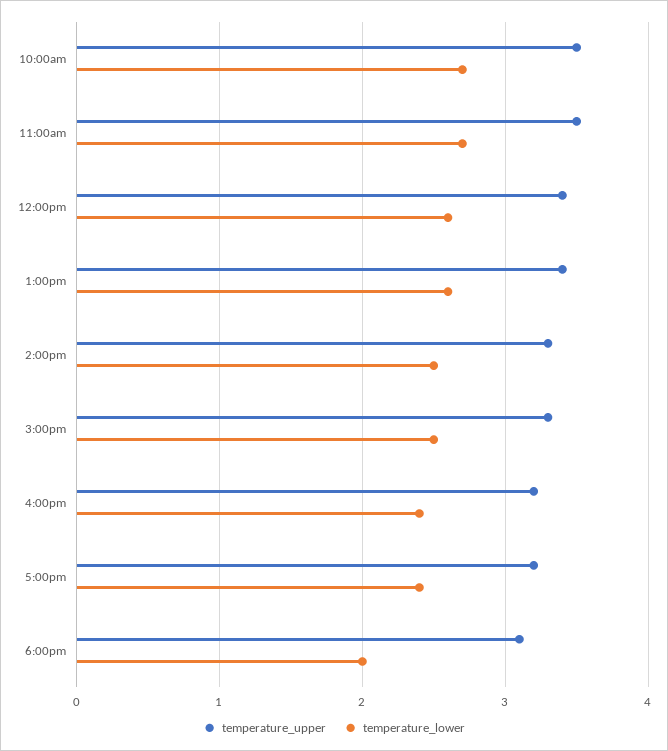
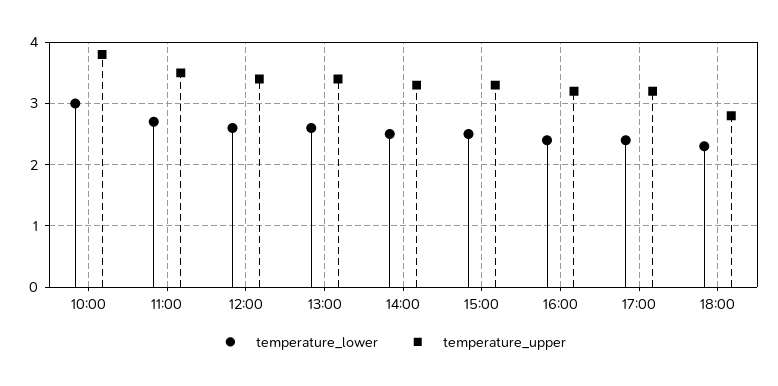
temperature_upper, 10:00am: 3.5 -> 3.8
temperature_lower, 10:00am: 2.7 -> 3
temperature_upper, 6:00pm: 3.1 -> 2.8
temperature_lower, 6:00pm: 2 -> 2.3

